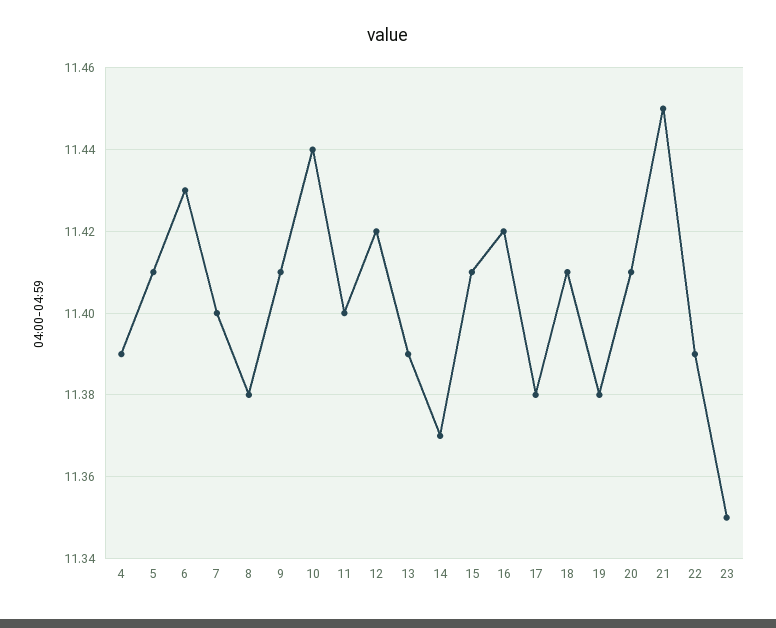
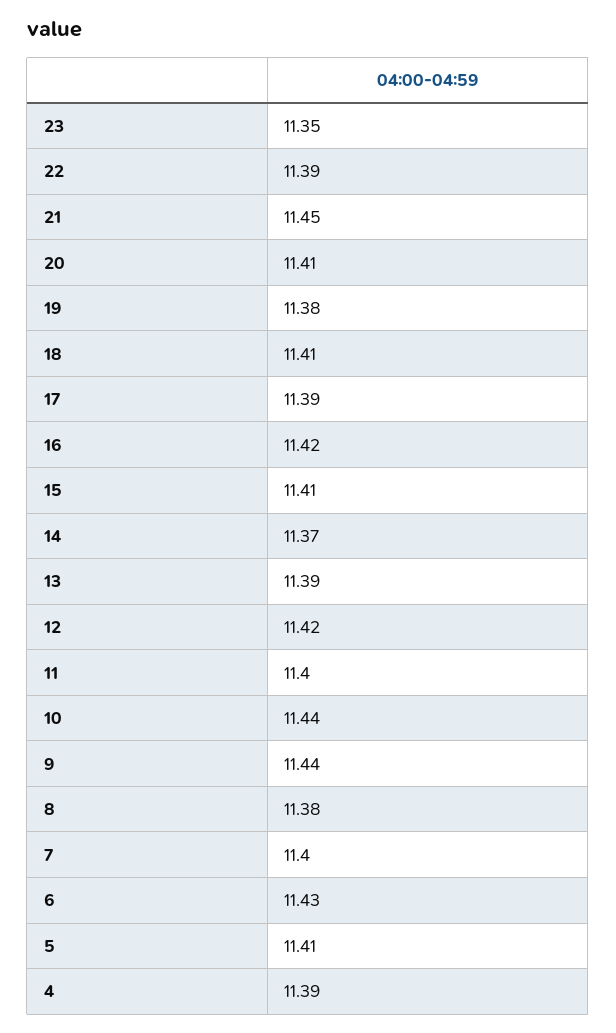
9: 11.41 -> 11.44
17: 11.38 -> 11.39

